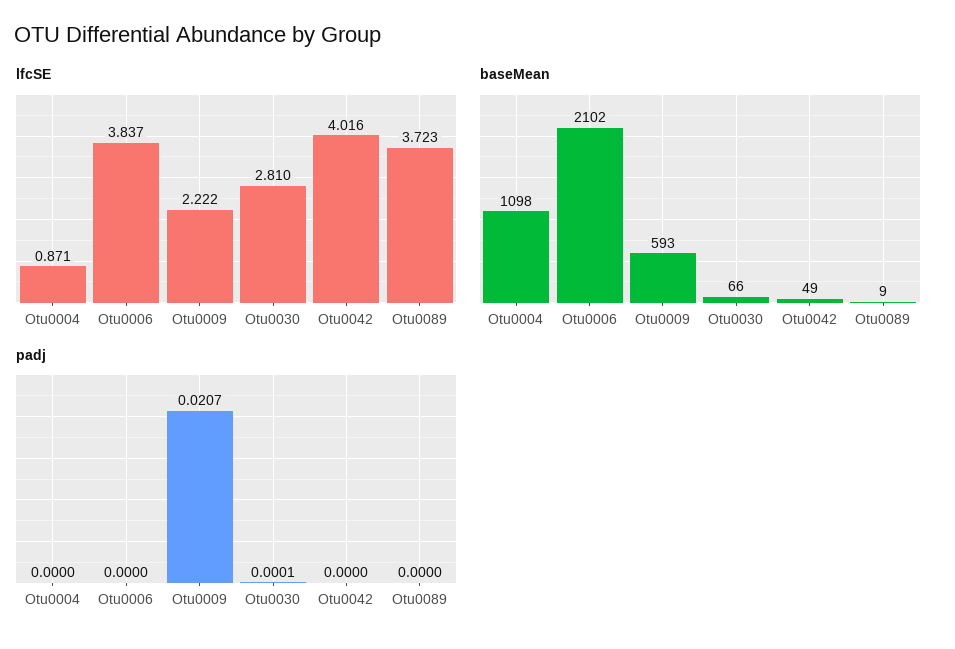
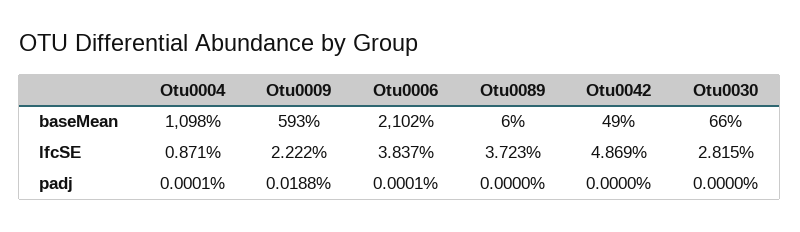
lfcSE, Otu0030: 2.81 -> 2.815
lfcSE, Otu0042: 4.016 -> 4.869
baseMean, Otu0089: 9 -> 6
padj, Otu0004: 0 -> 0.0001
padj, Otu0006: 0 -> 0.0001
padj, Otu0009: 0.0207 -> 0.0188
padj, Otu0030: 0.0001 -> 0

